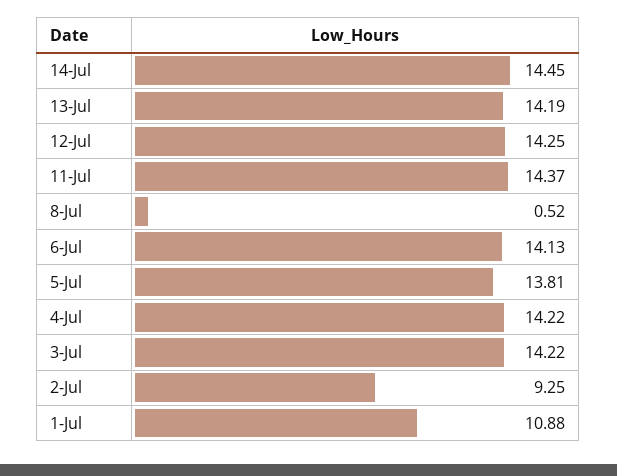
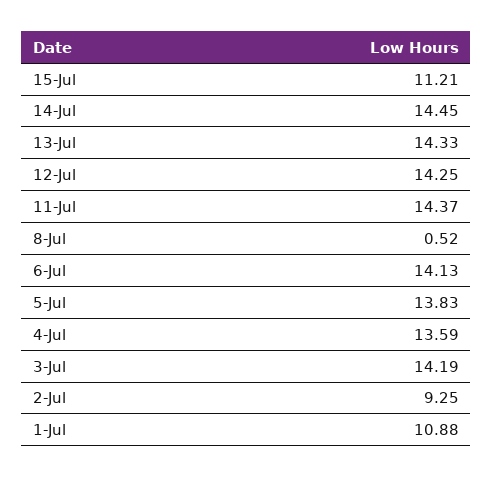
13-Jul: 14.19 -> 14.33
5-Jul: 13.81 -> 13.83
4-Jul: 14.22 -> 13.59
3-Jul: 14.22 -> 14.19
15-Jul: none -> 11.21

